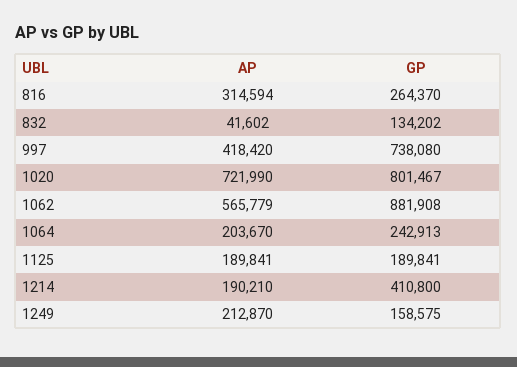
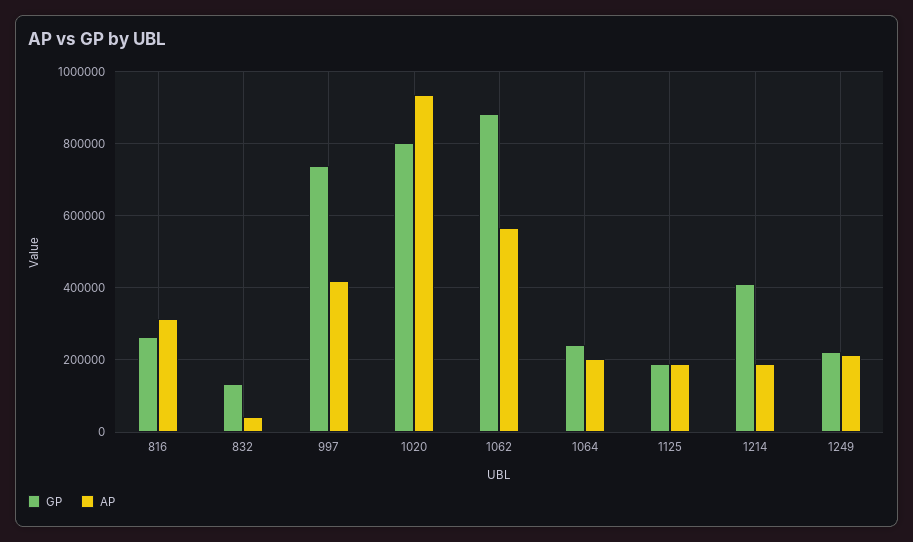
AP, 1020: 721990 -> 940000
GP, 1249: 158575 -> 220000

